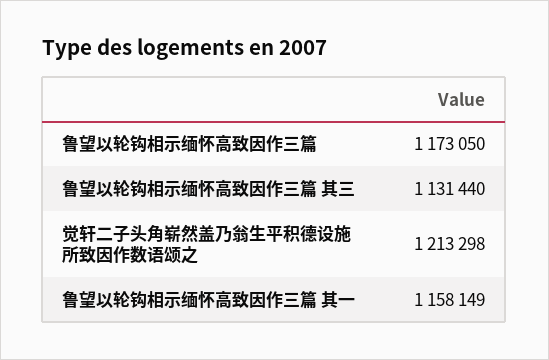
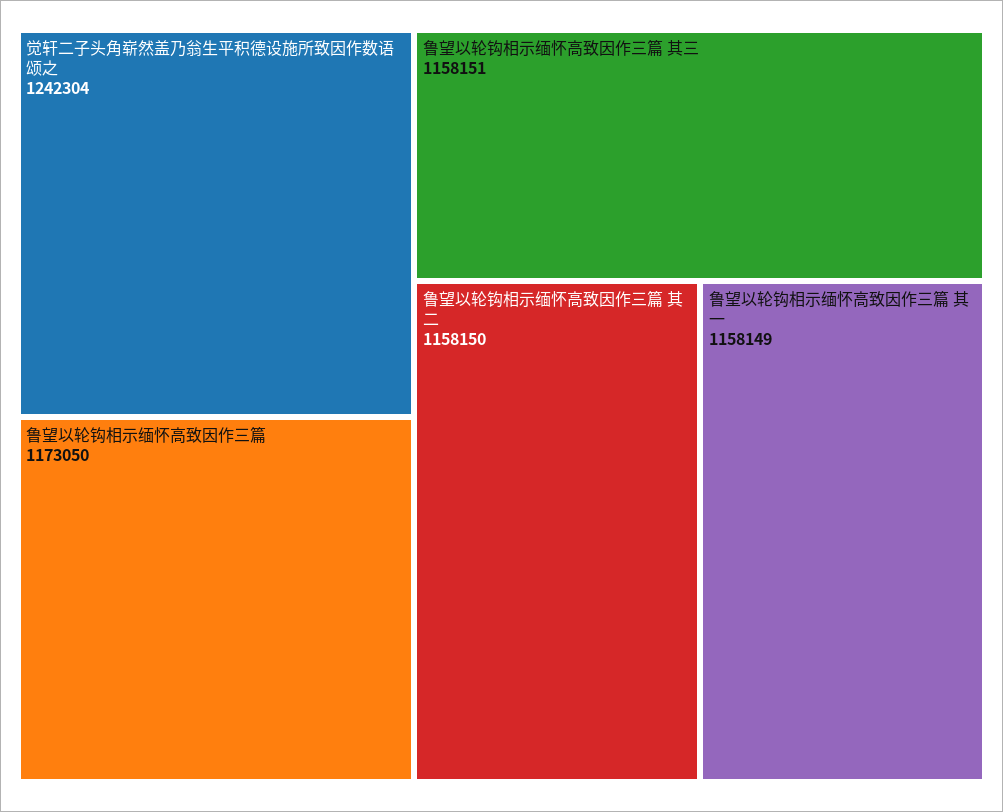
鲁望以轮钩相示缅怀高致因作三篇 其三: 1131440 -> 1158151
觉轩二子头角崭然盖乃翁生平积德设施所致因作数语颂之: 1213298 -> 1242304
鲁望以轮钩相示缅怀高致因作三篇 其二: none -> 1158150

